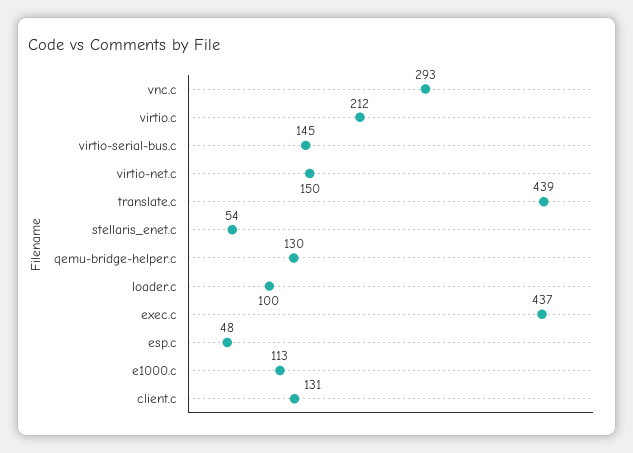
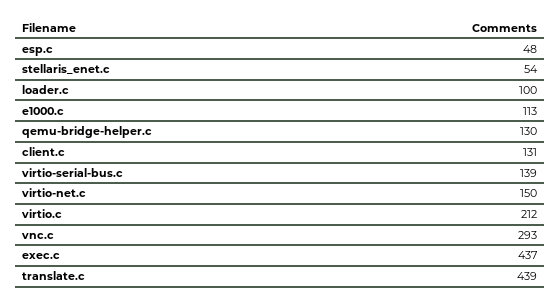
virtio-serial-bus.c: 145 -> 139

